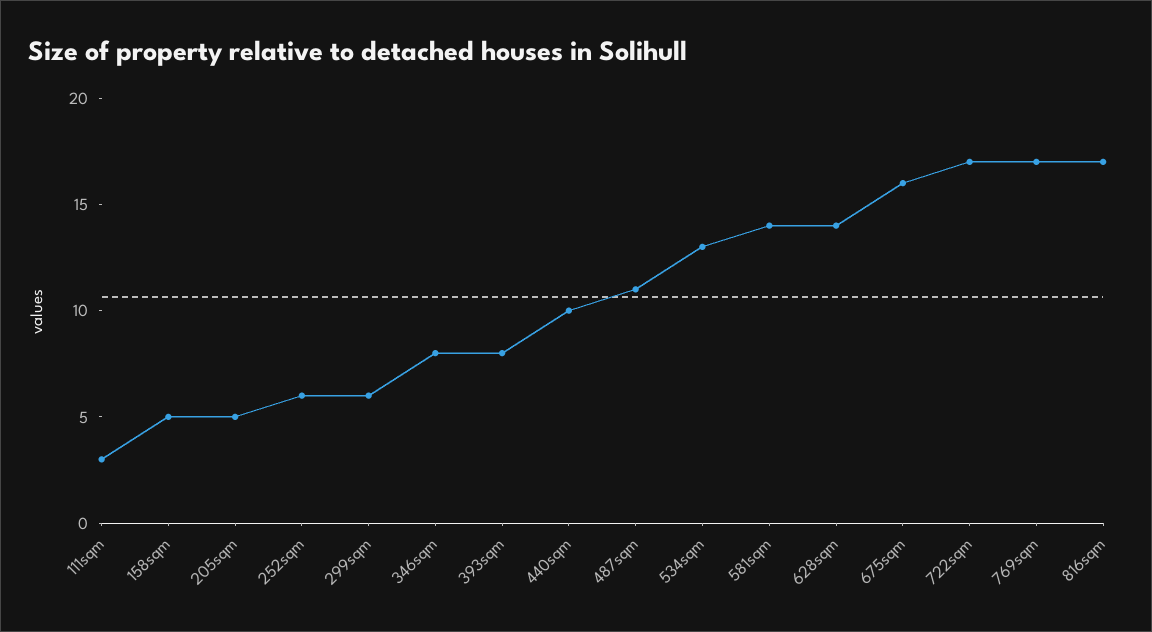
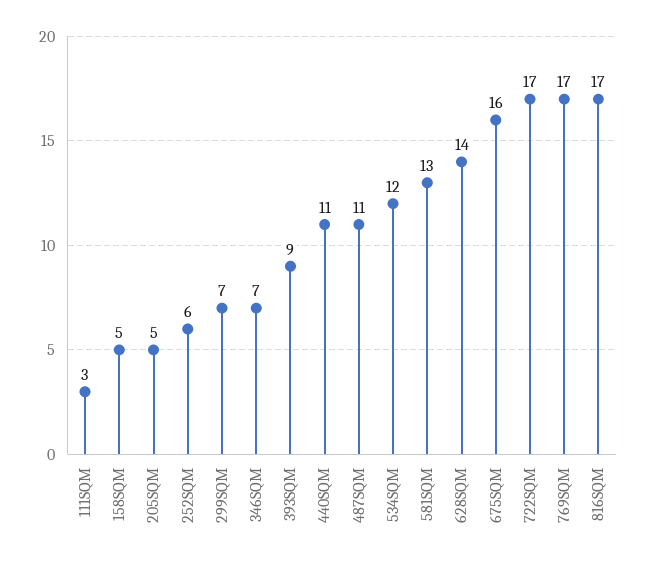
299sqm: 6 -> 7
346sqm: 8 -> 7
393sqm: 8 -> 9
440sqm: 10 -> 11
534sqm: 13 -> 12
581sqm: 14 -> 13

